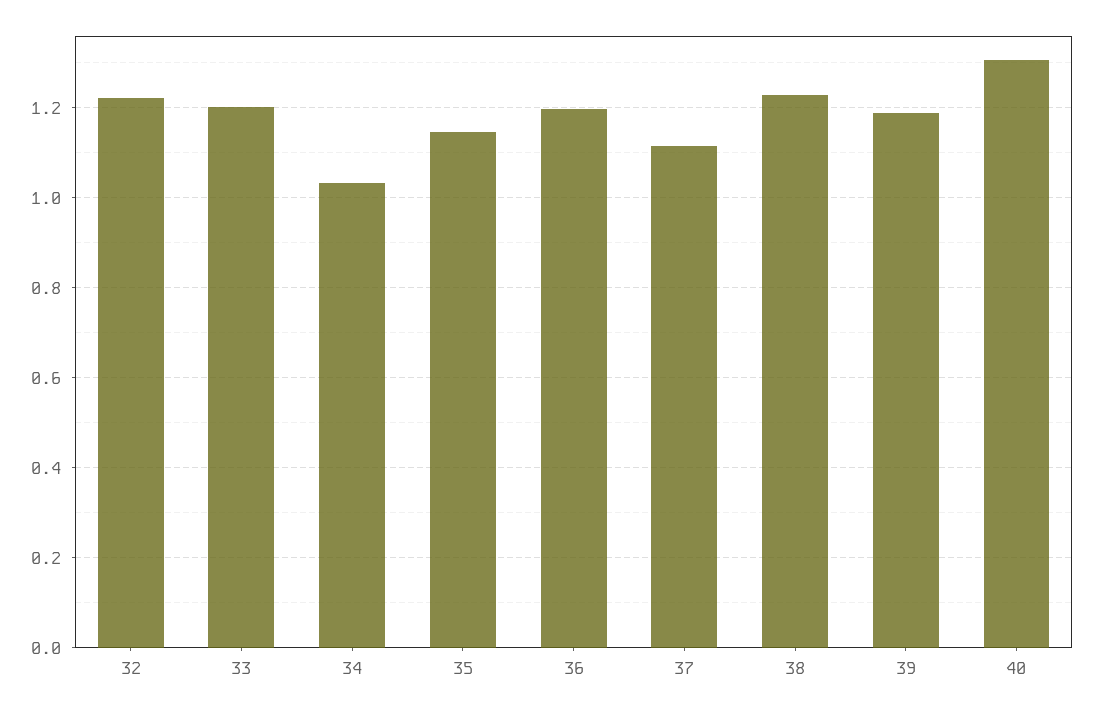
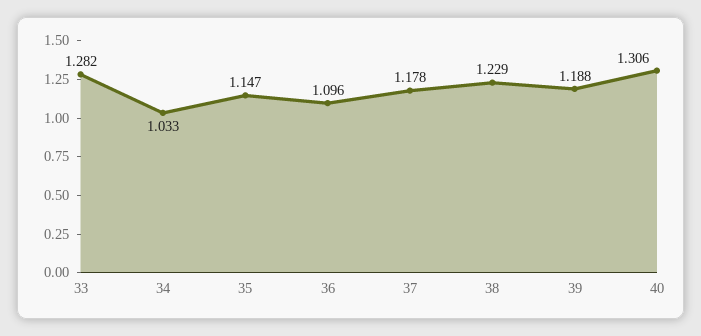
32: 1.22 -> none
33: 1.2 -> 1.282
36: 1.2 -> 1.096
37: 1.12 -> 1.178

